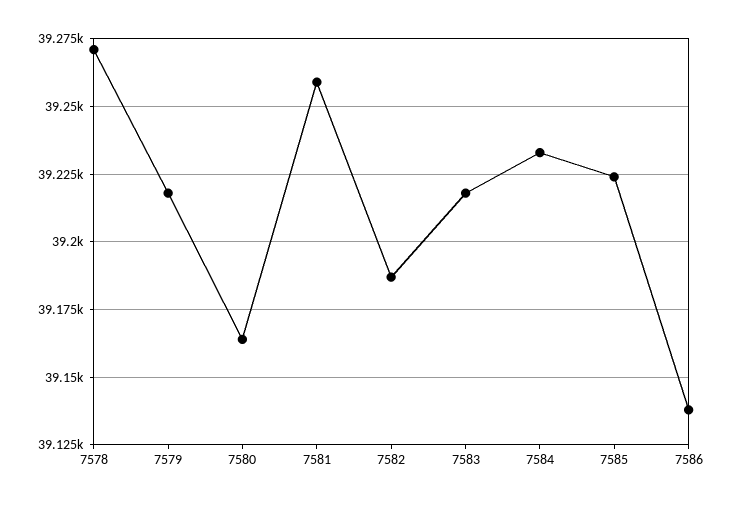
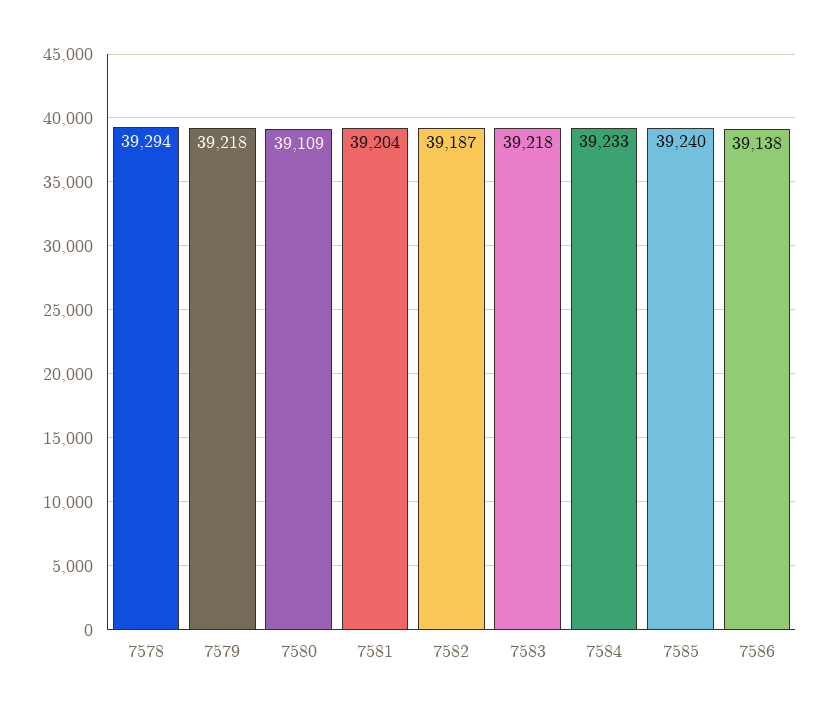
7578: 39270 -> 39294
7580: 39165 -> 39109
7581: 39260 -> 39204
7585: 39225 -> 39240

